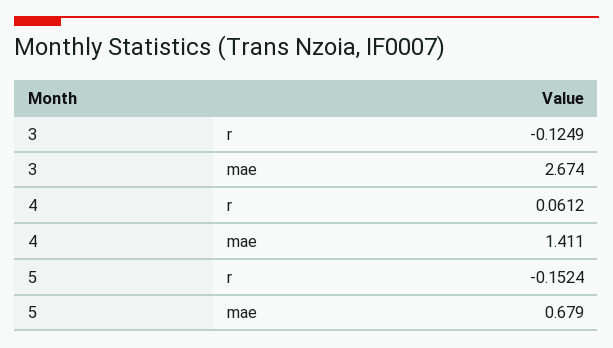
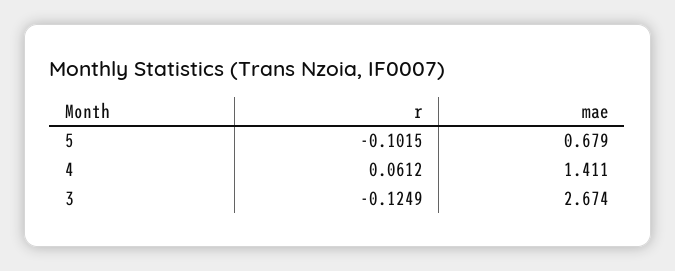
5, r: -0.1524 -> -0.1015

